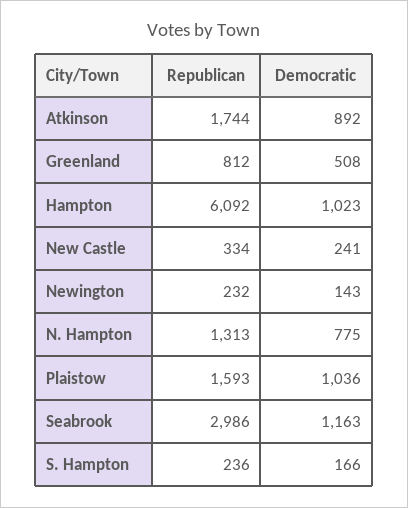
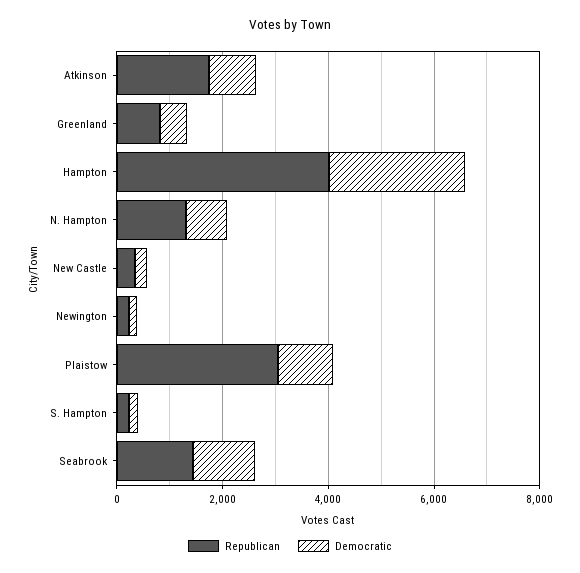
Republican, Hampton: 6092 -> 4000
Democratic, Hampton: 1023 -> 2500
Republican, Plaistow: 1593 -> 3000
Republican, Seabrook: 2986 -> 1500

